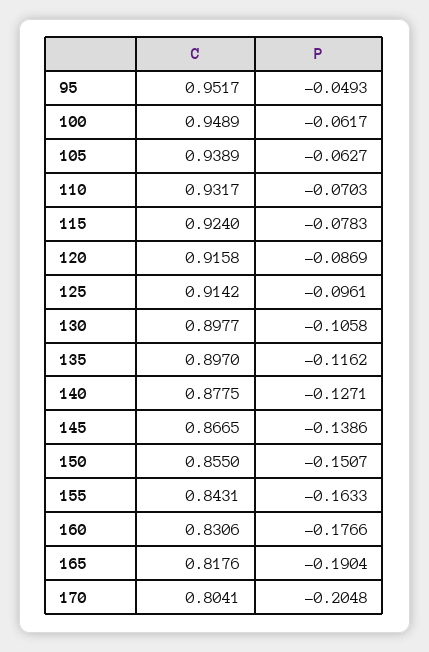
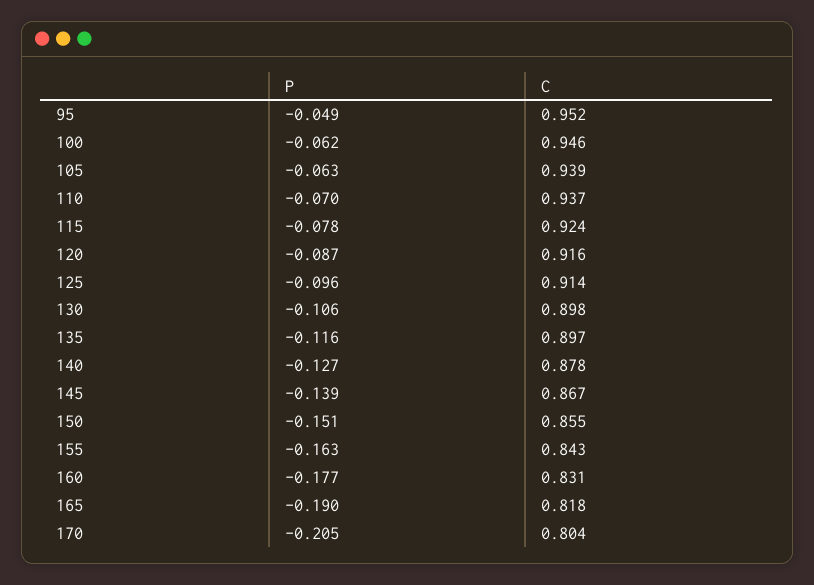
C, 100: 0.9489 -> 0.946
C, 110: 0.9317 -> 0.937

